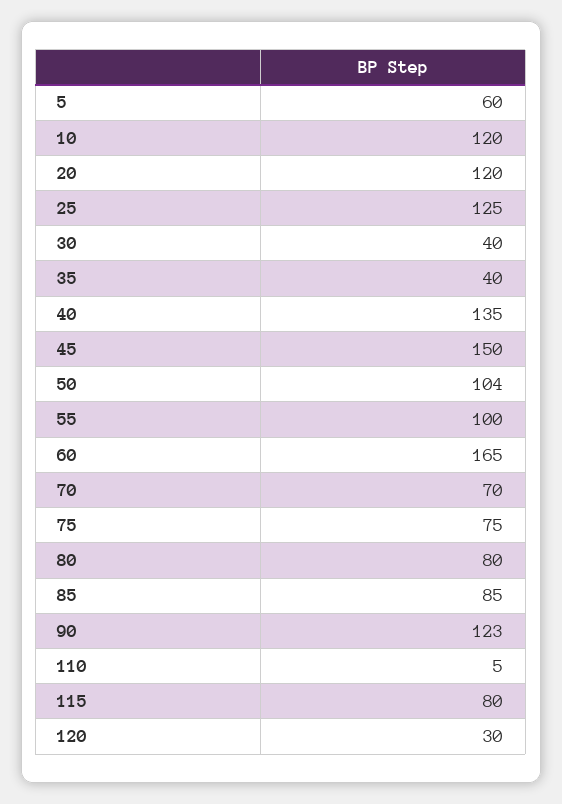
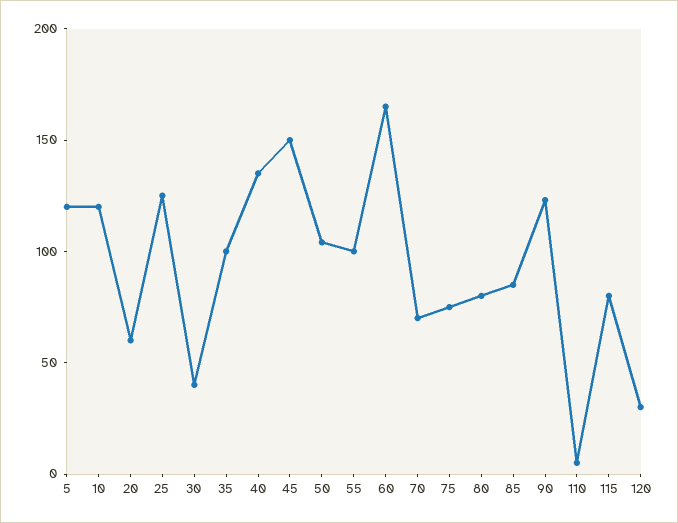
5: 60 -> 120
20: 120 -> 60
35: 40 -> 100

